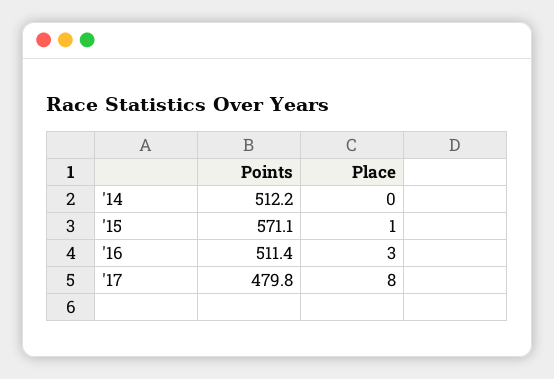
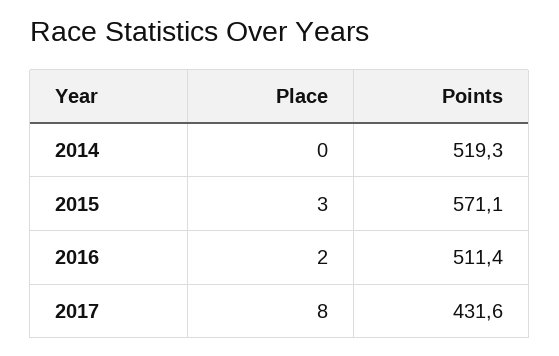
Points, '14: 512.2 -> 519.3
Place, '15: 1 -> 3
Place, '16: 3 -> 2
Points, '17: 479.8 -> 431.6

